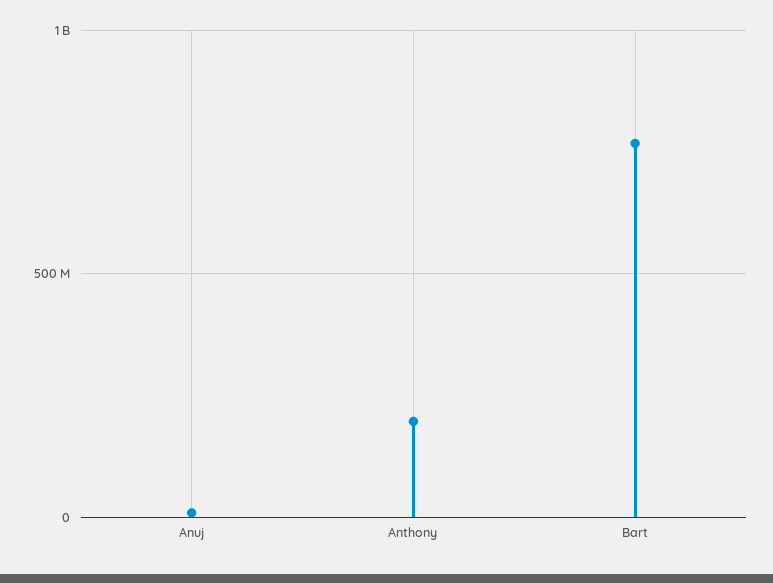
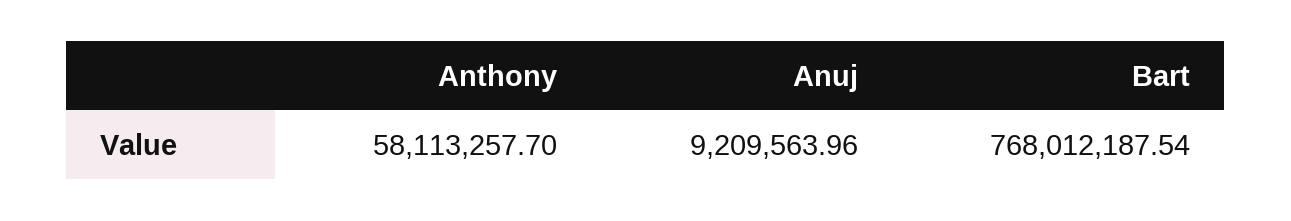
Anthony: 200000000 -> 58113257.7

